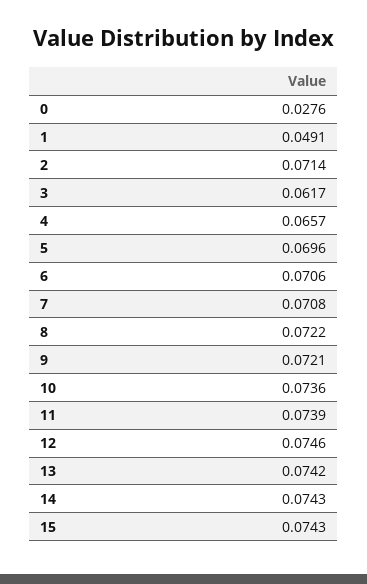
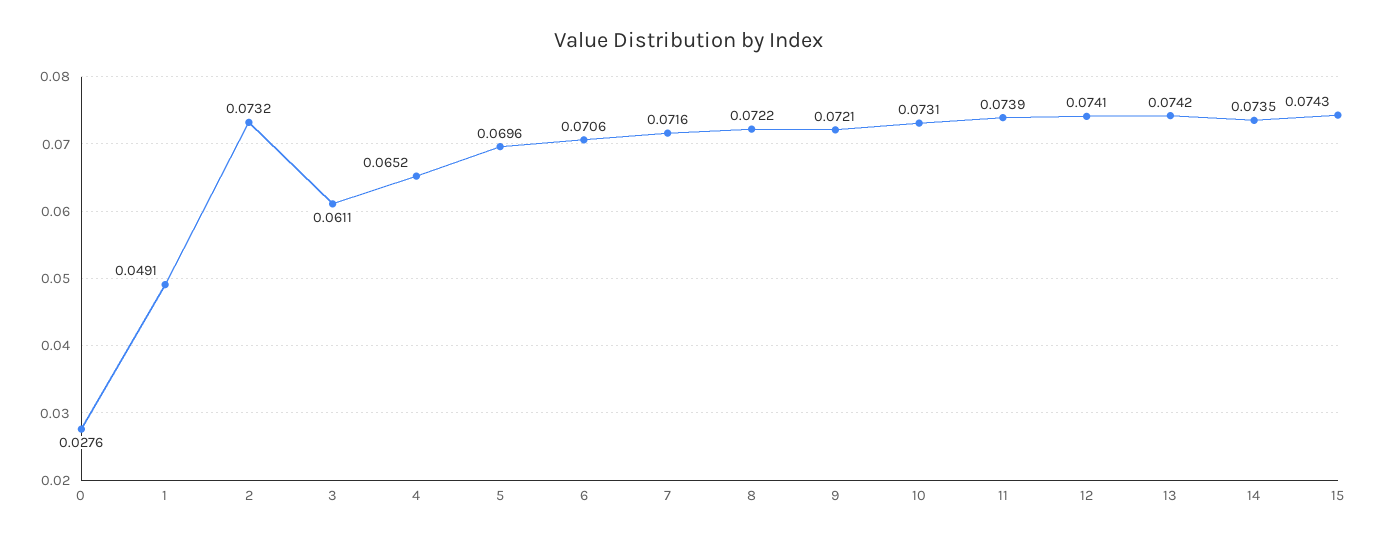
2: 0.0714 -> 0.0732
3: 0.0617 -> 0.0611
4: 0.0657 -> 0.0652
7: 0.0708 -> 0.0716
10: 0.0736 -> 0.0731
12: 0.0746 -> 0.0741
14: 0.0743 -> 0.0735

